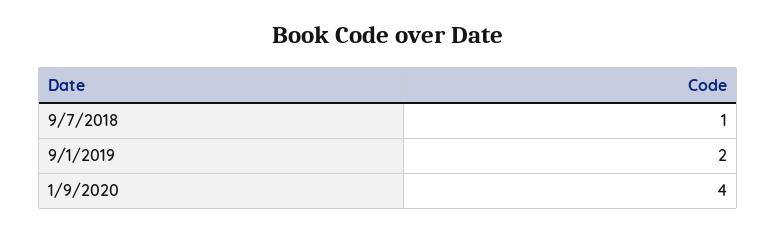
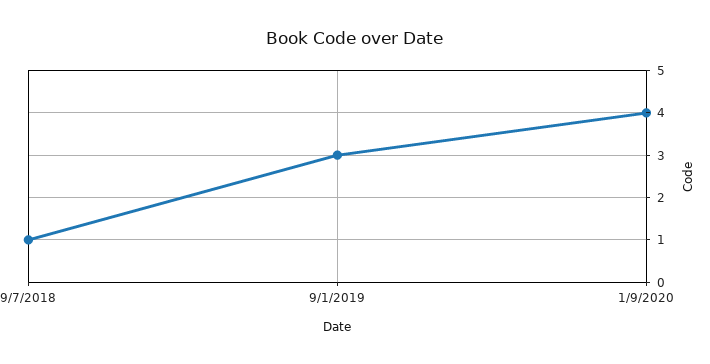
9/1/2019: 2 -> 3

